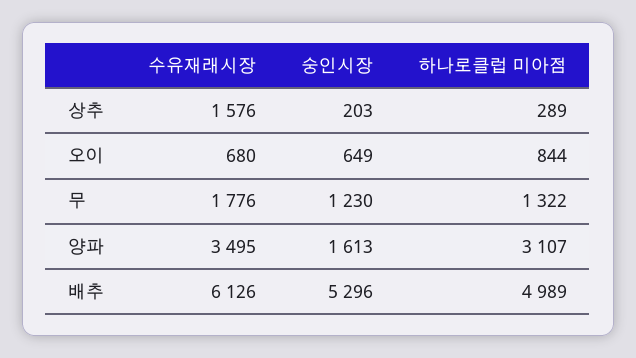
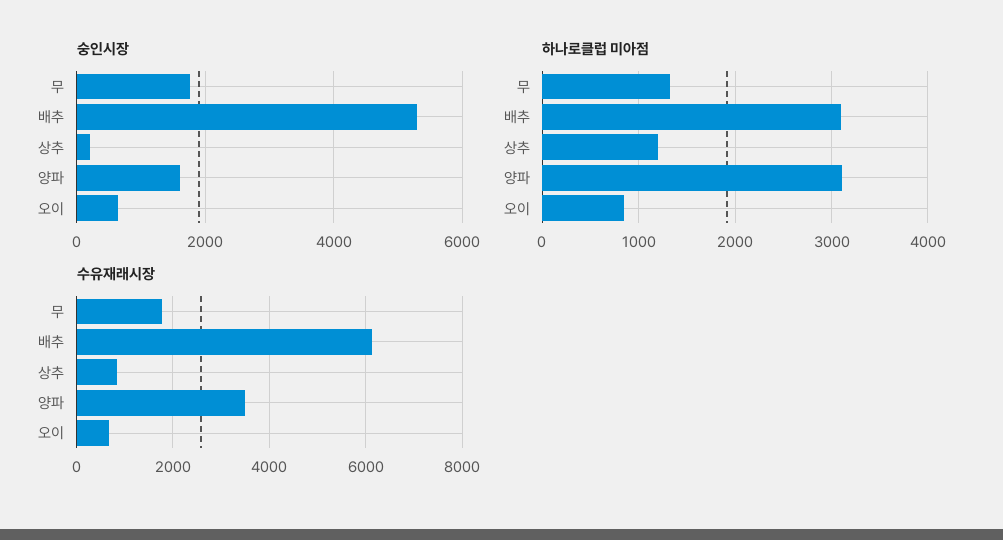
수유재래시장, 상추: 1576 -> 800
하나로클럽 미아점, 상추: 289 -> 1200
숭인시장, 무: 1230 -> 1800
하나로클럽 미아점, 배추: 4989 -> 3100

